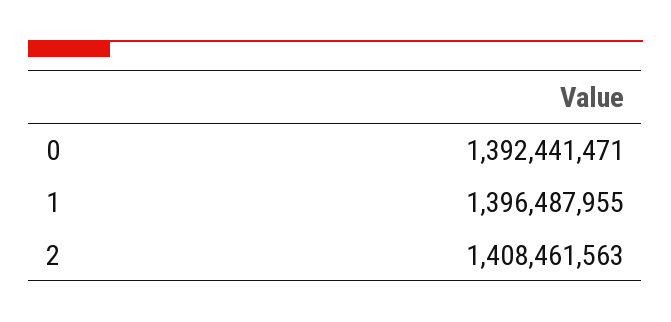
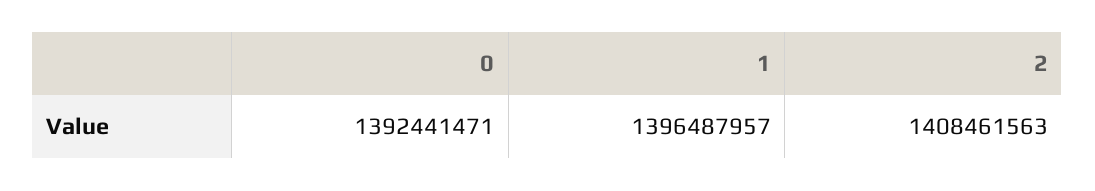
1: 1396487955 -> 1396487957

